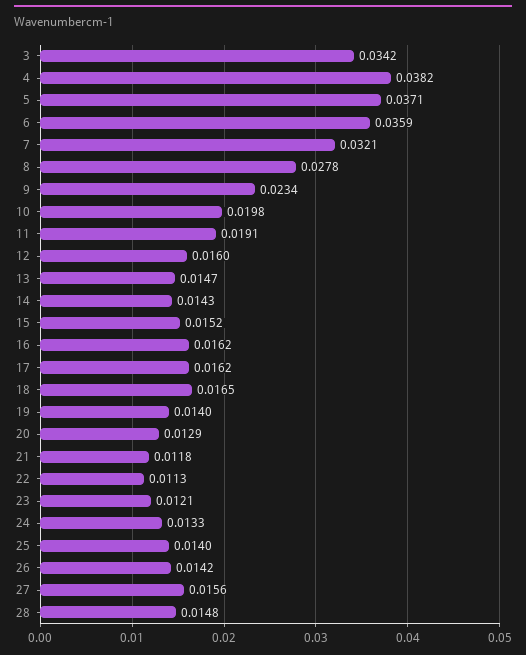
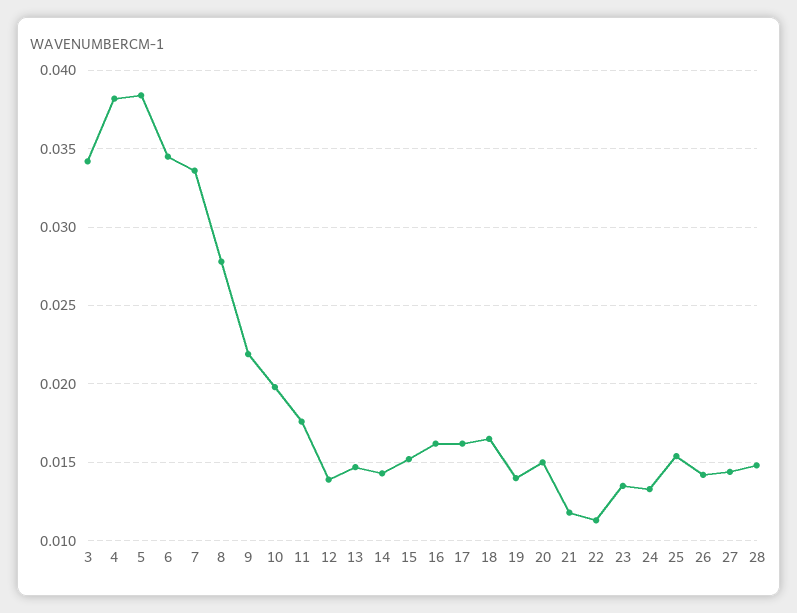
5: 0.0371 -> 0.0385
6: 0.0359 -> 0.0345
7: 0.0321 -> 0.0335
9: 0.0234 -> 0.022
11: 0.0191 -> 0.0175
12: 0.016 -> 0.014
20: 0.0129 -> 0.015
23: 0.0121 -> 0.0135
25: 0.014 -> 0.0155
27: 0.0156 -> 0.0145

